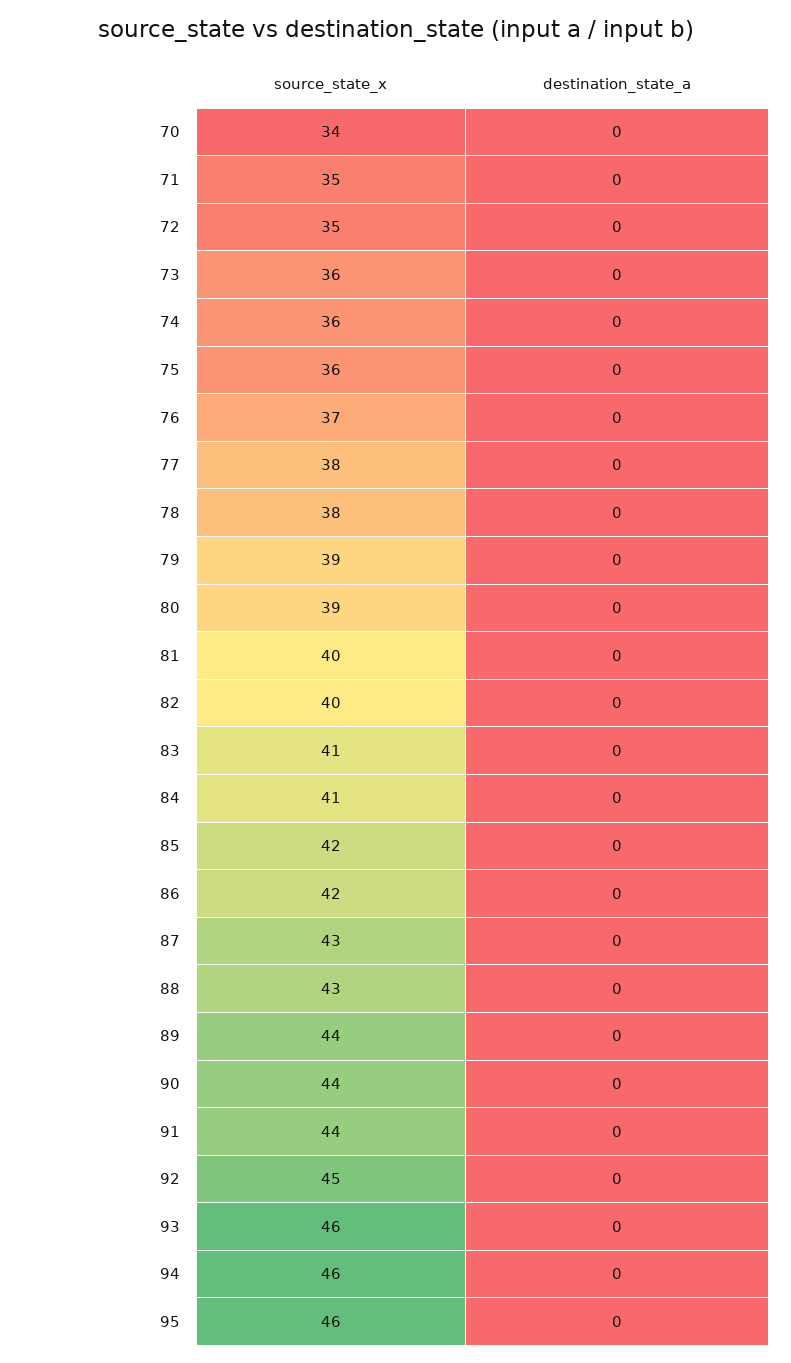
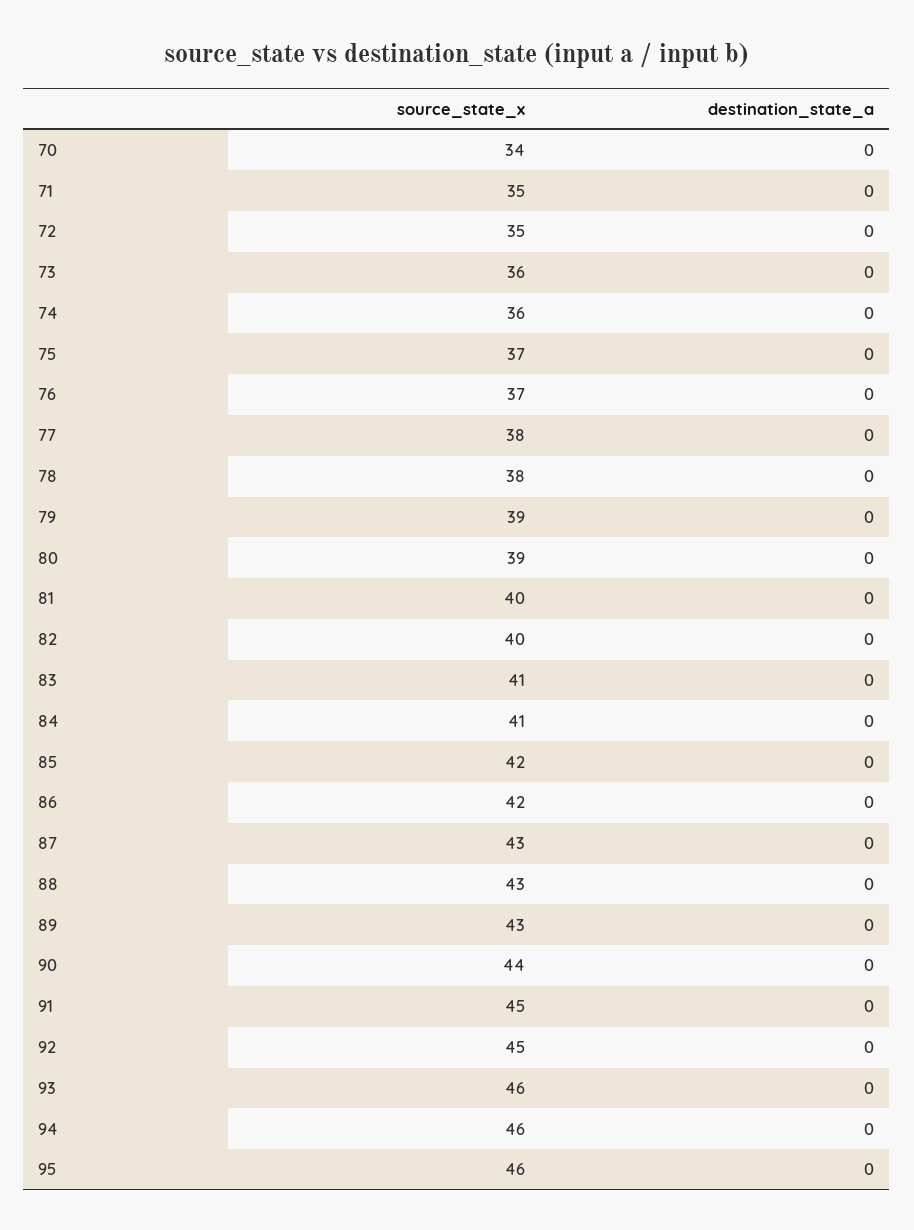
source_state_x, 75: 36 -> 37
source_state_x, 89: 44 -> 43
source_state_x, 91: 44 -> 45

